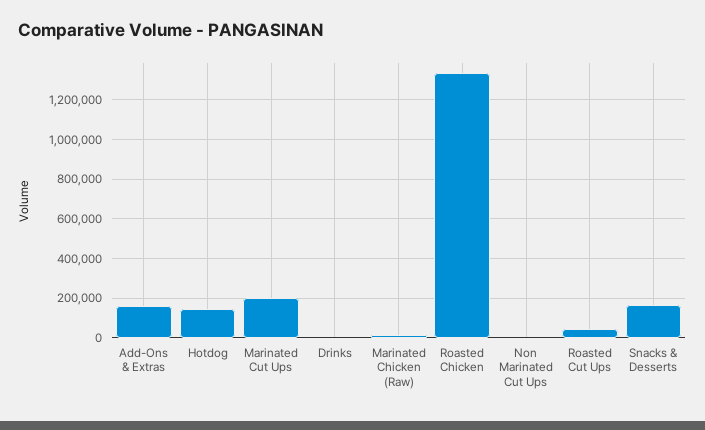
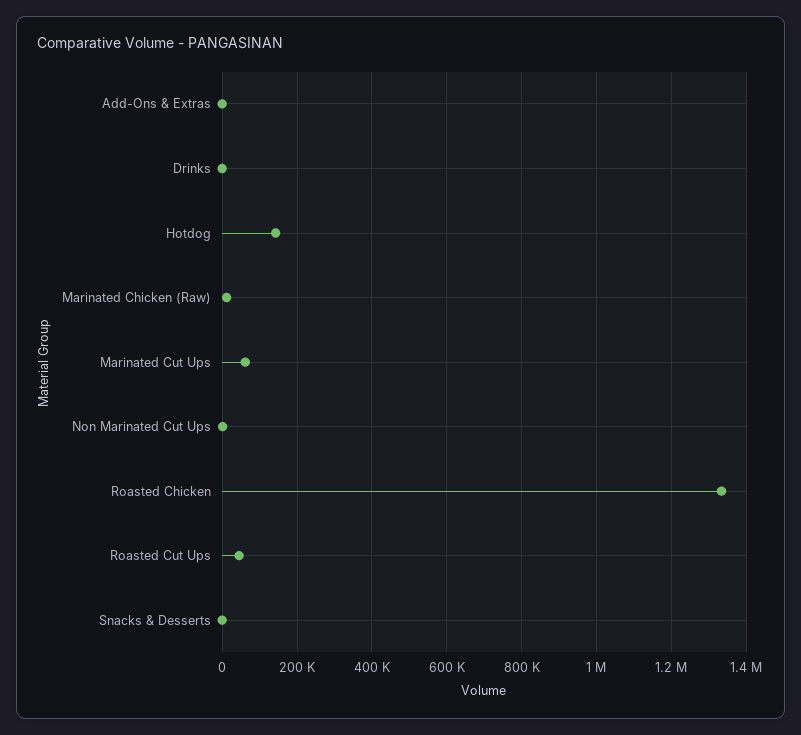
Add-Ons & Extras: 150000 -> 0
Marinated Cut Ups: 200000 -> 60000
Snacks & Desserts: 150000 -> 0

